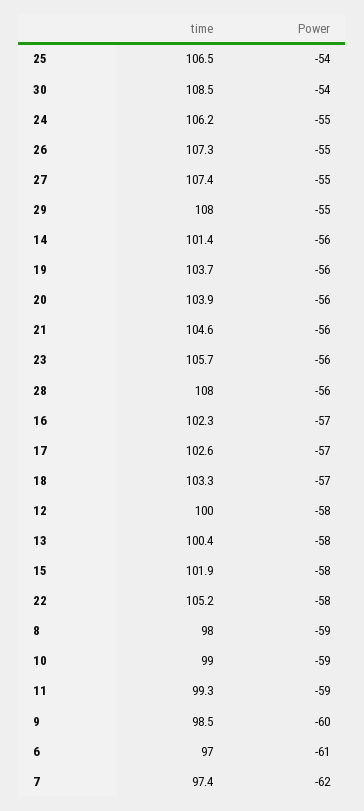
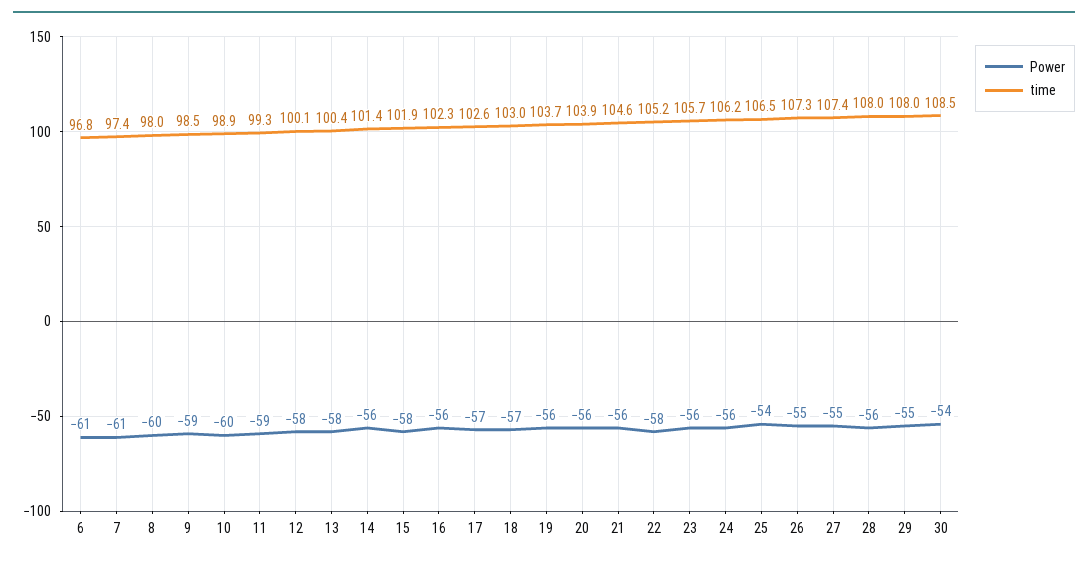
Power, 24: -55 -> -56
Power, 16: -57 -> -56
time, 18: 103.3 -> 103
time, 12: 100 -> 100.1
Power, 8: -59 -> -60
time, 10: 99 -> 98.9
Power, 10: -59 -> -60
Power, 9: -60 -> -59
time, 6: 97 -> 96.8
Power, 7: -62 -> -61

